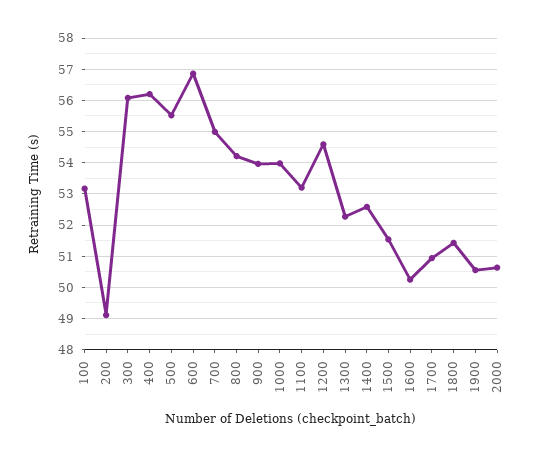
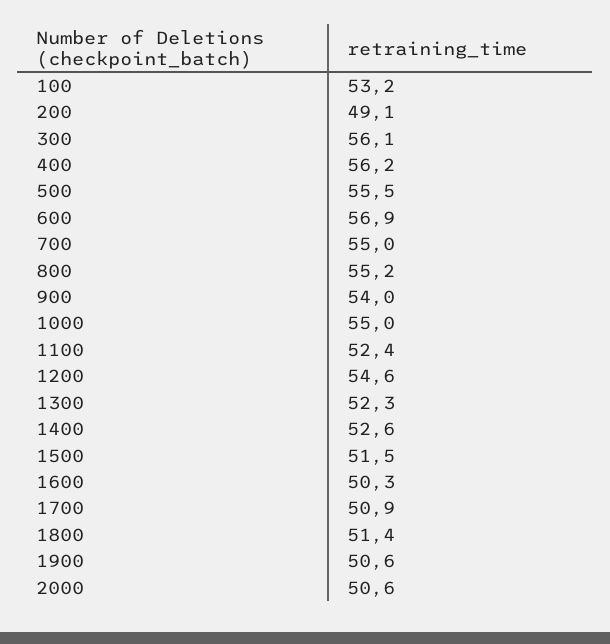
800: 54.2 -> 55.2
1000: 54 -> 55
1100: 53.2 -> 52.4

